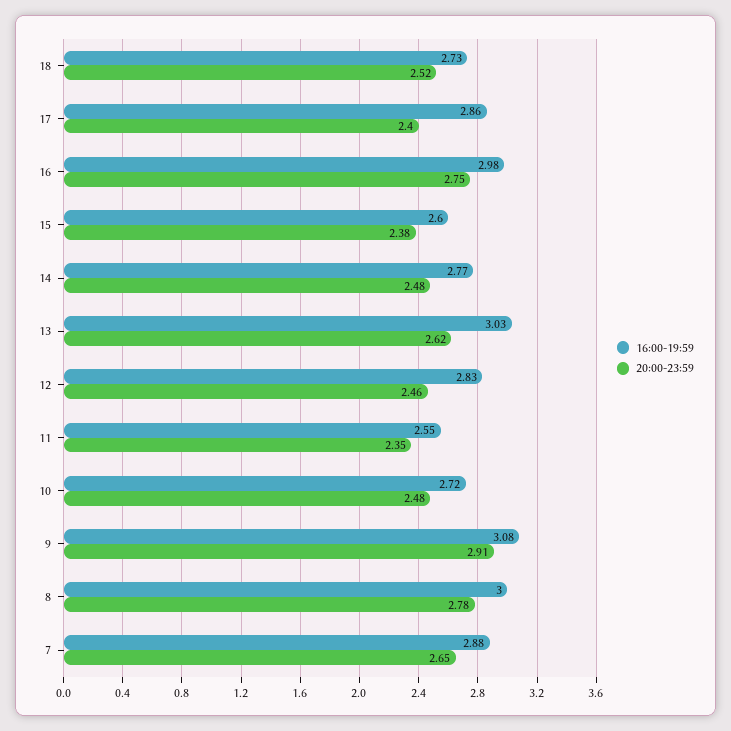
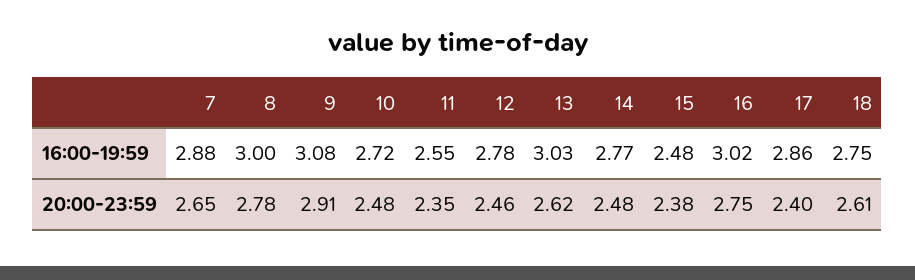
16:00-19:59, 18: 2.73 -> 2.75
20:00-23:59, 18: 2.52 -> 2.61
16:00-19:59, 16: 2.98 -> 3.02
16:00-19:59, 15: 2.6 -> 2.48
16:00-19:59, 12: 2.83 -> 2.78

